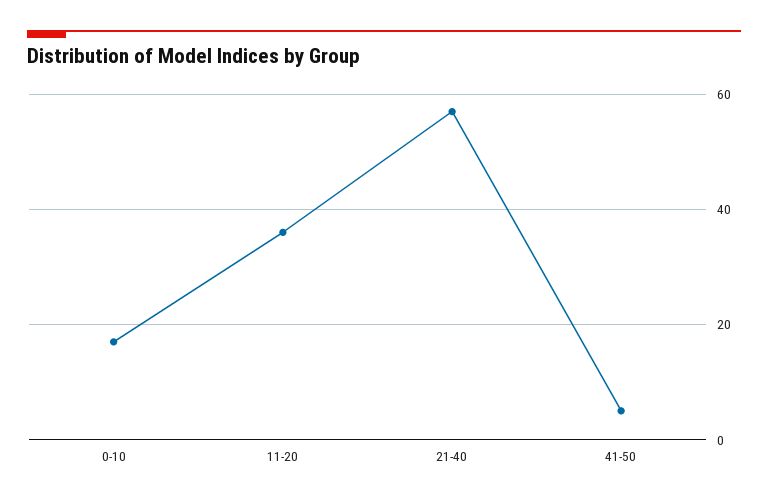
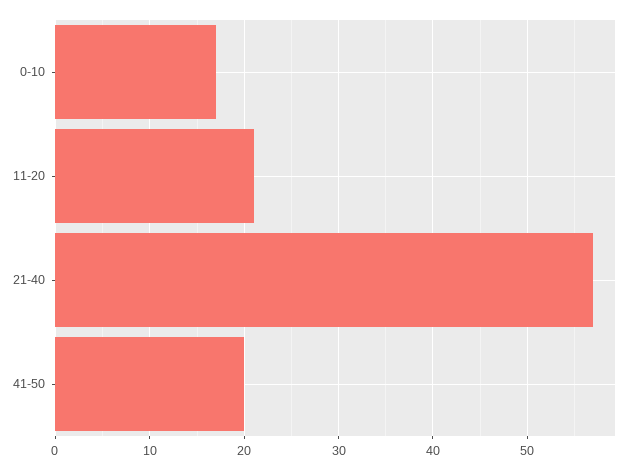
11-20: 35 -> 21
41-50: 5 -> 20

